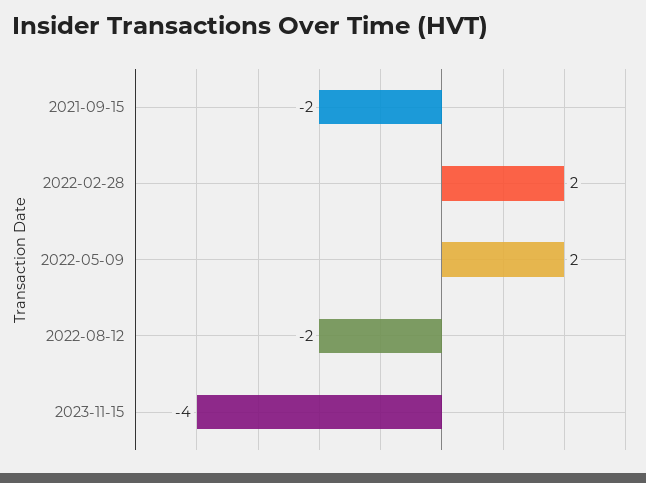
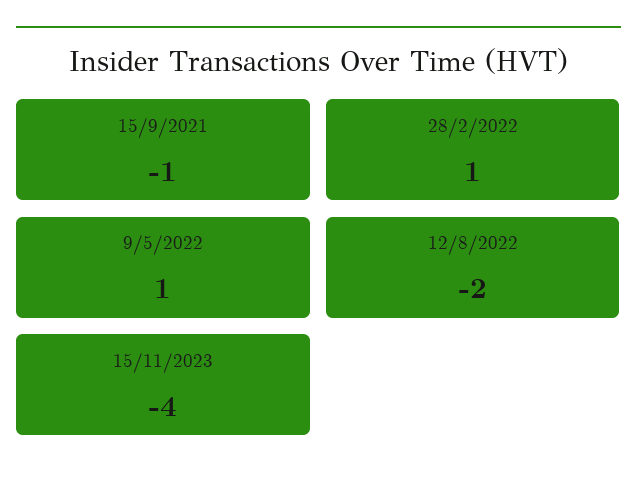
2021-09-15: -2 -> -1
2022-02-28: 2 -> 1
2022-05-09: 2 -> 1

